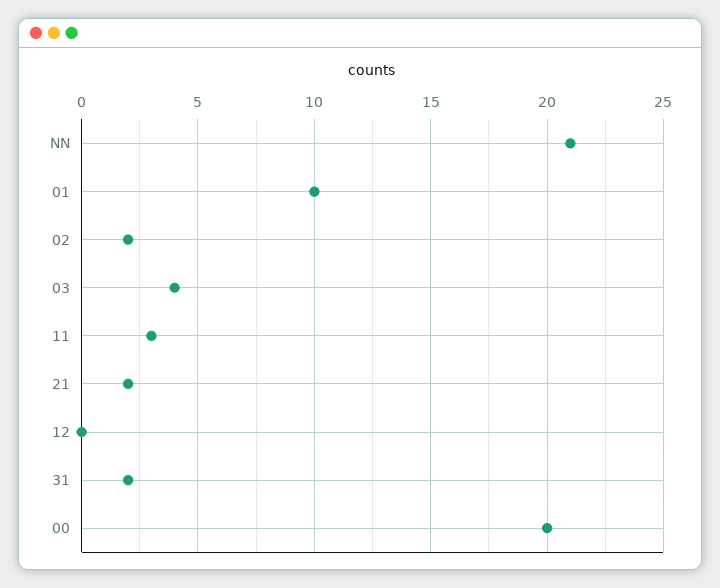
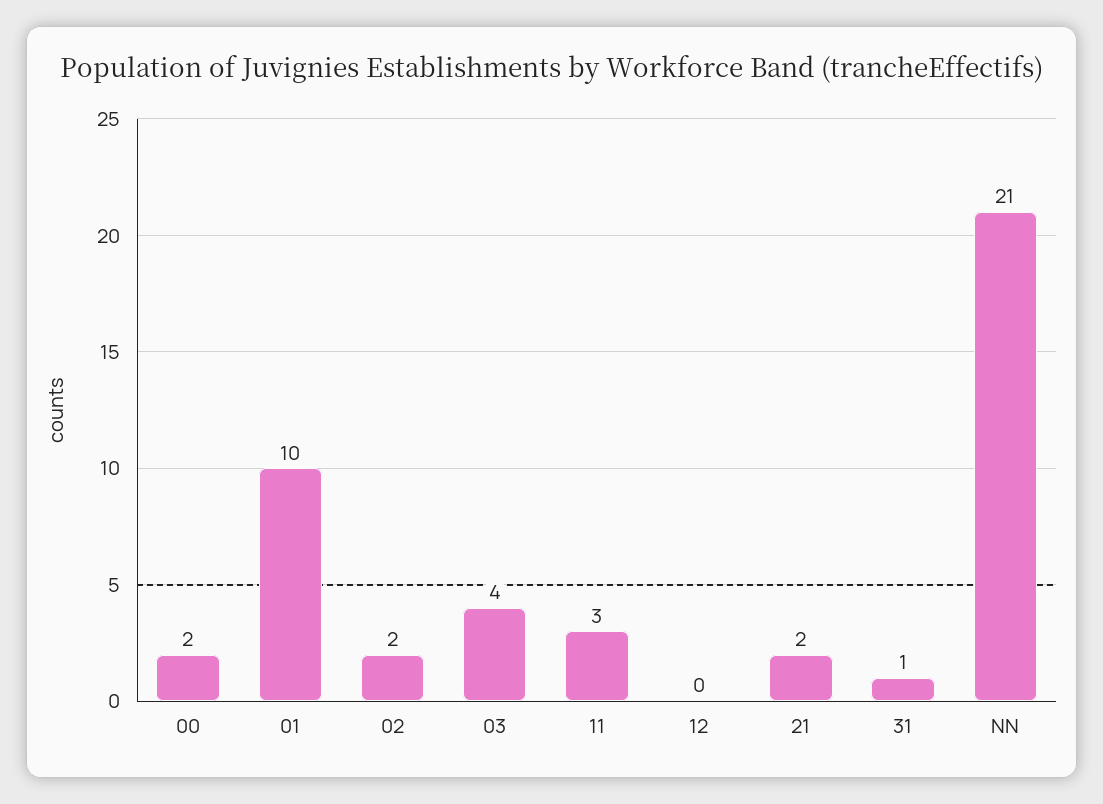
31: 2 -> 1
00: 20 -> 2

